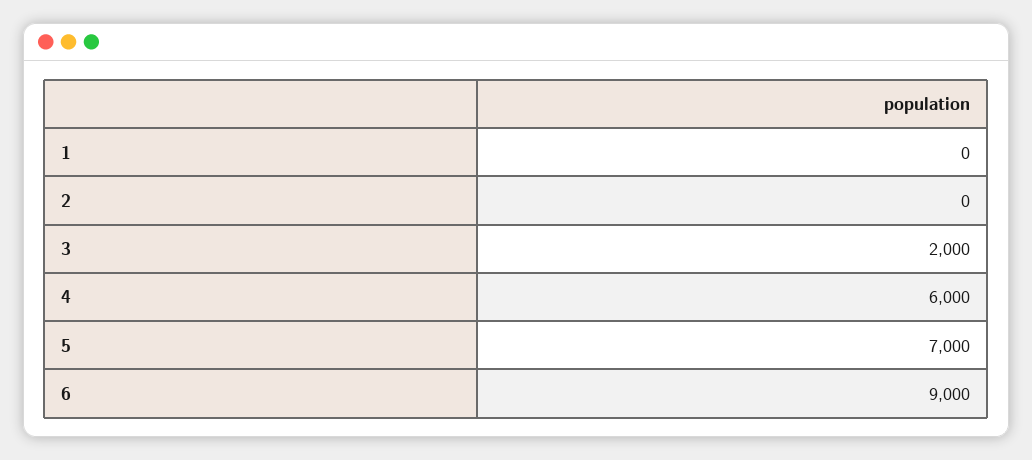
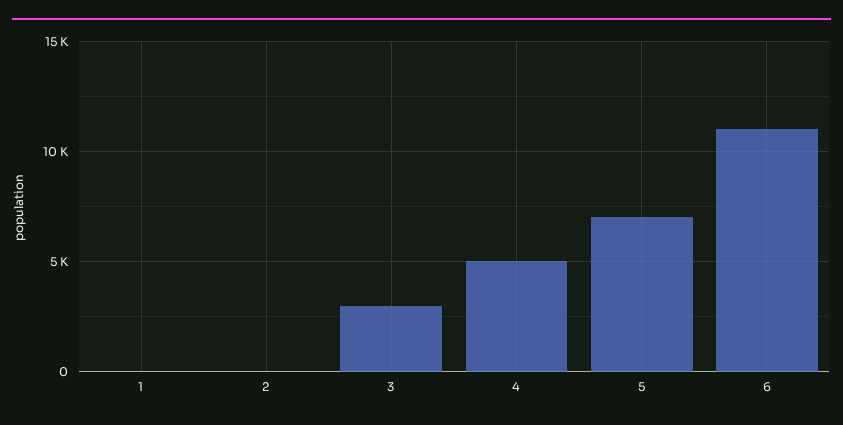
3: 2000 -> 3000
4: 6000 -> 5000
6: 9000 -> 11000

